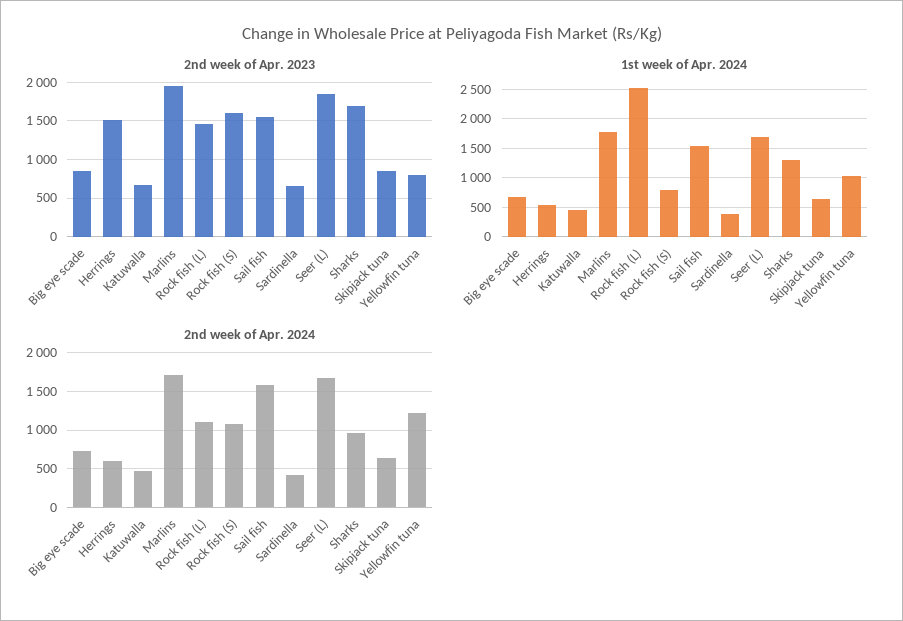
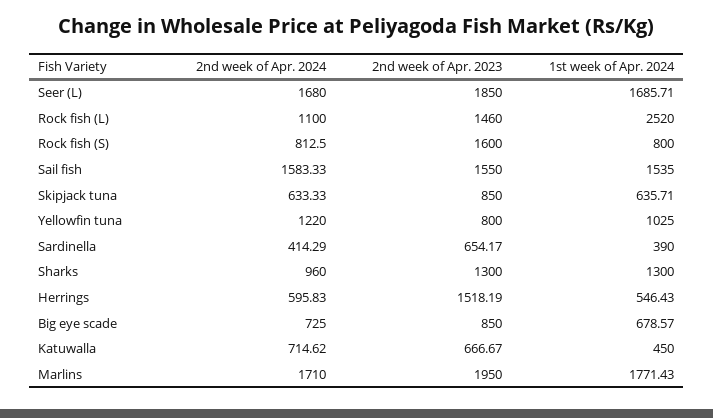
2nd week of Apr. 2023, Sharks: 1700 -> 1300
2nd week of Apr. 2024, Katuwalla: 500 -> 714.62
2nd week of Apr. 2024, Rock fish (S): 1100 -> 812.5

